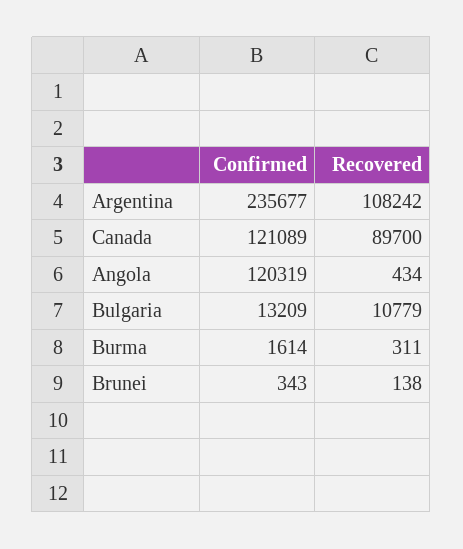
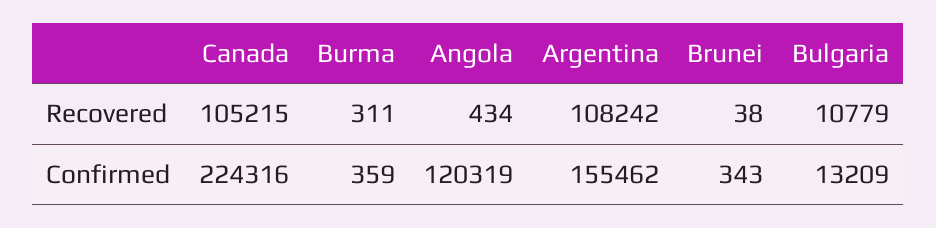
Confirmed, Argentina: 235677 -> 155462
Confirmed, Canada: 121089 -> 224316
Recovered, Canada: 89700 -> 105215
Confirmed, Burma: 1614 -> 359
Recovered, Brunei: 138 -> 38

